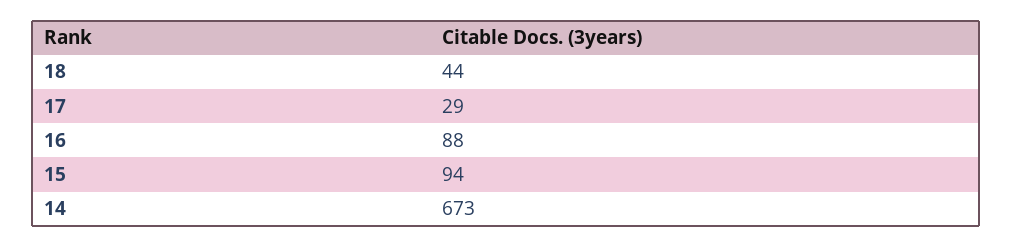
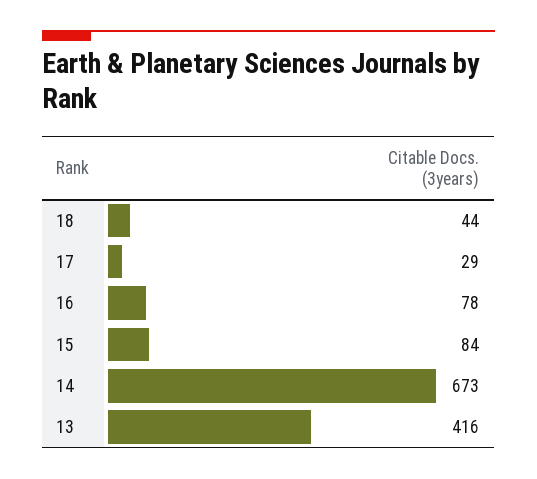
16: 88 -> 78
15: 94 -> 84
13: none -> 416

